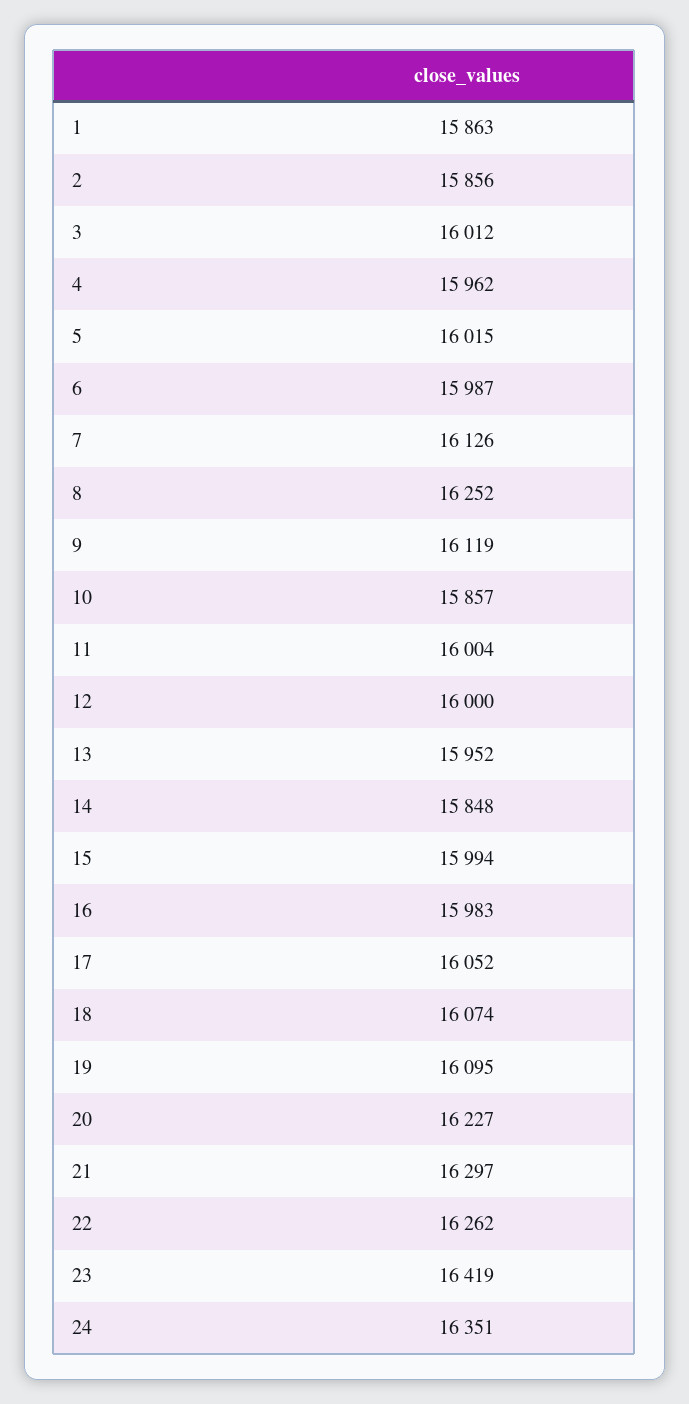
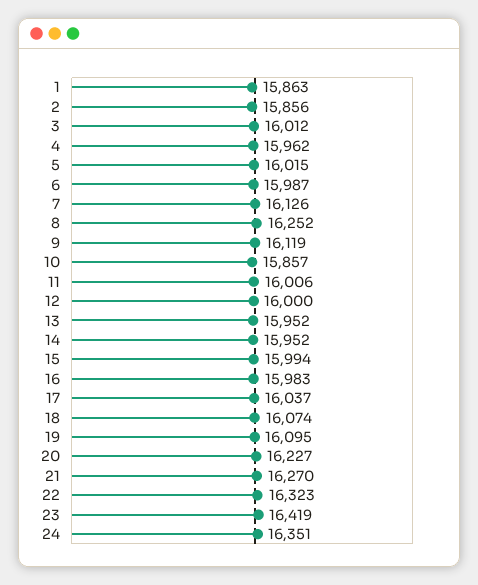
11: 16004 -> 16006
14: 15848 -> 15952
17: 16052 -> 16037
21: 16297 -> 16270
22: 16262 -> 16323

